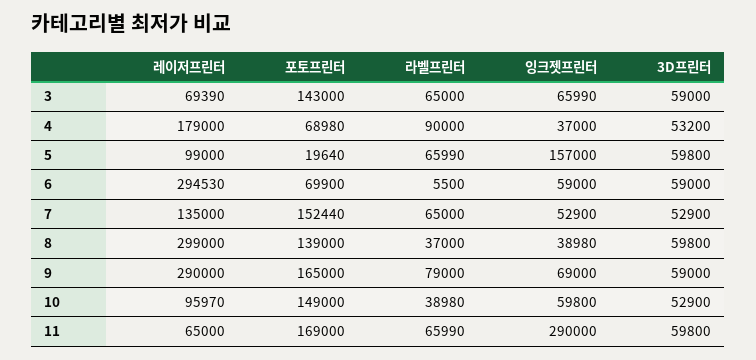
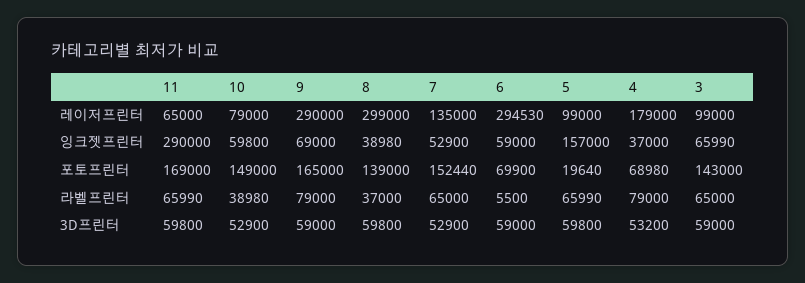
레이저프린터, 3: 69390 -> 99000
라벨프린터, 4: 90000 -> 79000
레이저프린터, 10: 95970 -> 79000

